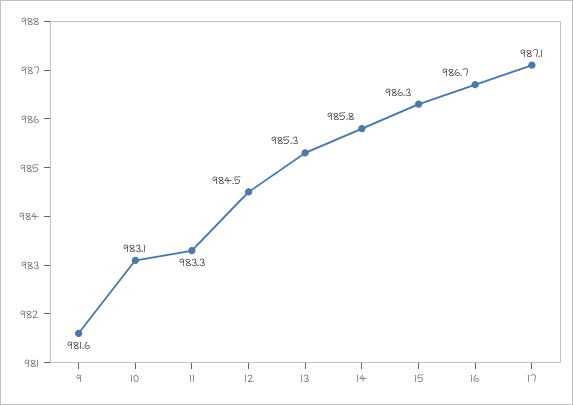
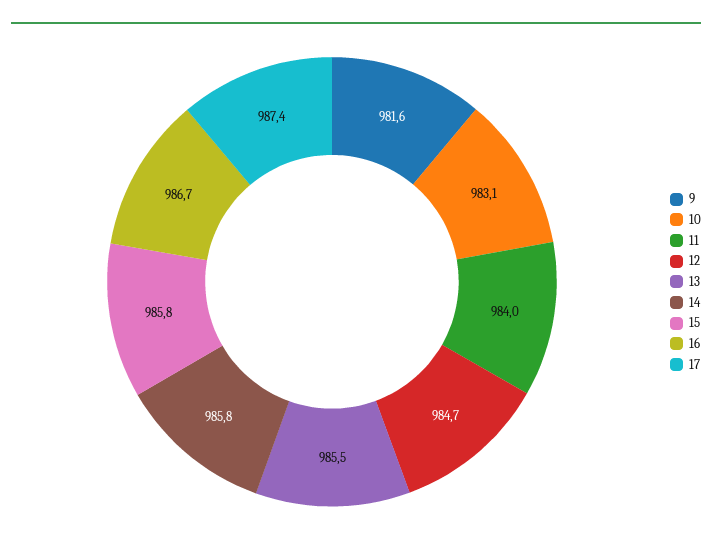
11: 983.3 -> 984
12: 984.5 -> 984.7
13: 985.3 -> 985.5
15: 986.3 -> 985.8
17: 987.1 -> 987.4

